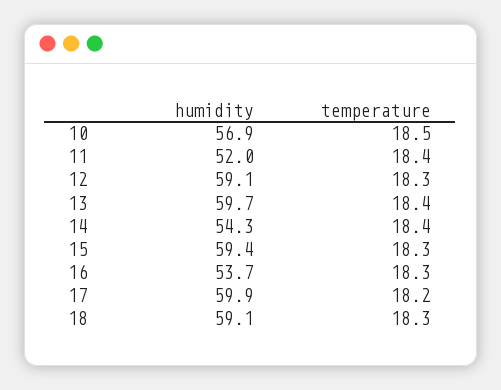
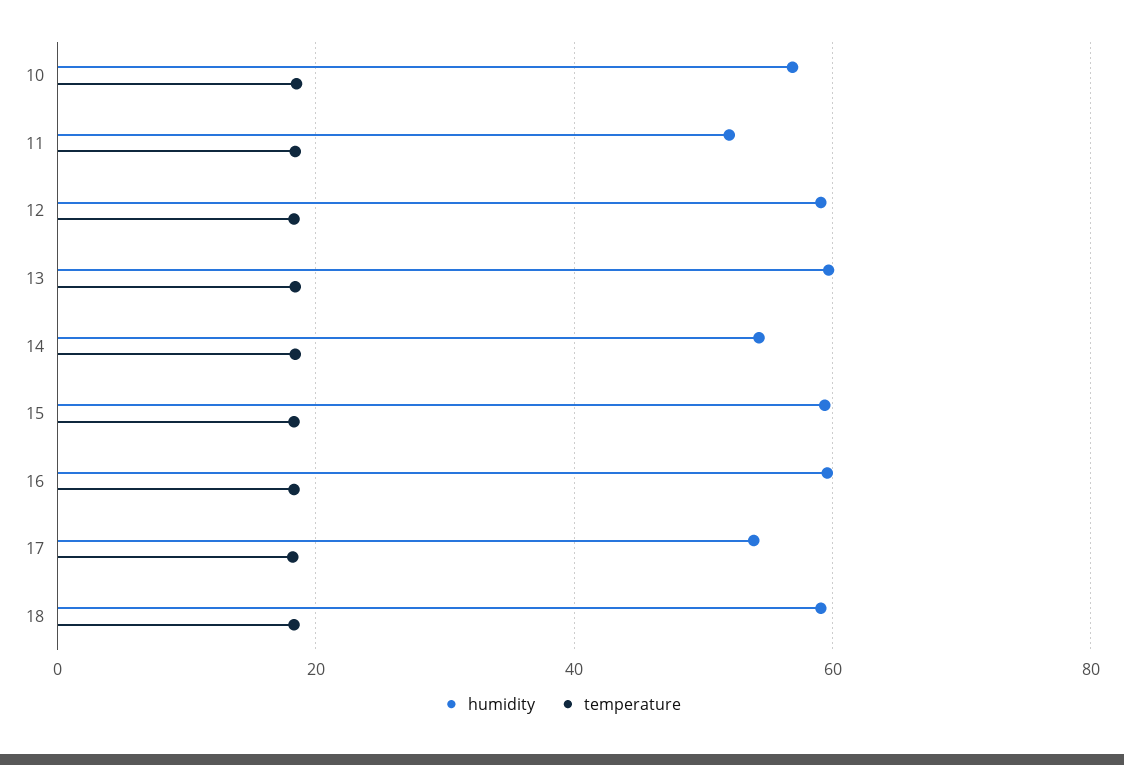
humidity, 16: 53.7 -> 60
humidity, 17: 59.9 -> 54

